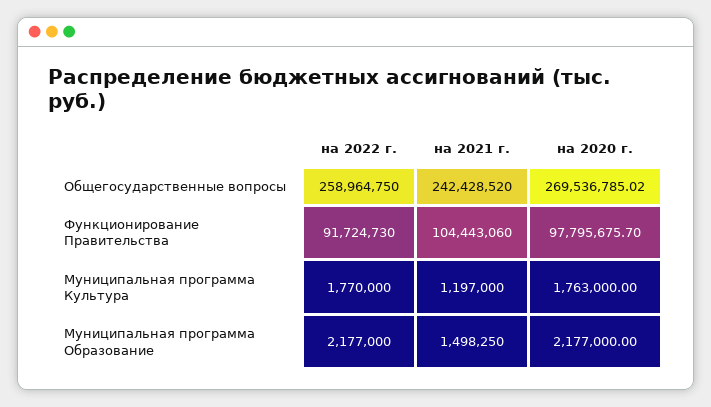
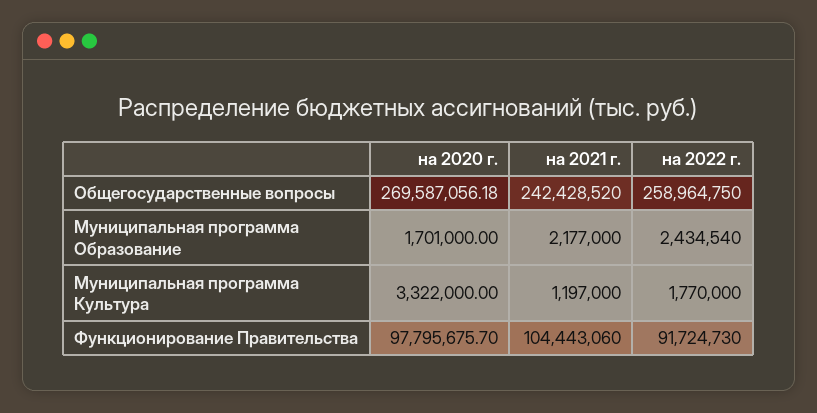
на 2020 г., Общегосударственные вопросы: 269536785.02 -> 269587056.18
на 2020 г., Муниципальная программа Культура: 1763000 -> 3322000
на 2022 г., Муниципальная программа Образование: 2177000 -> 2434540
на 2021 г., Муниципальная программа Образование: 1498250 -> 2177000
на 2020 г., Муниципальная программа Образование: 2177000 -> 1701000

